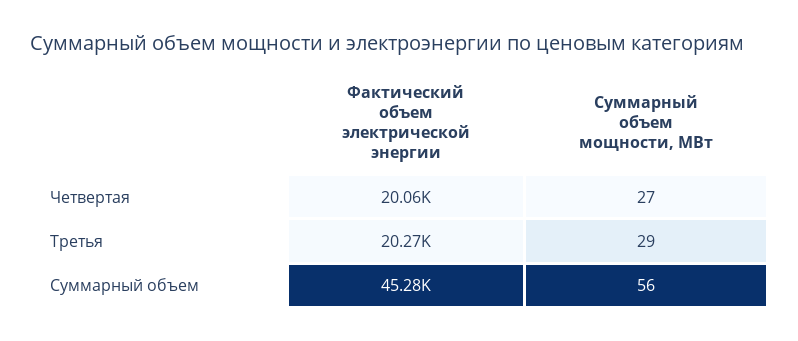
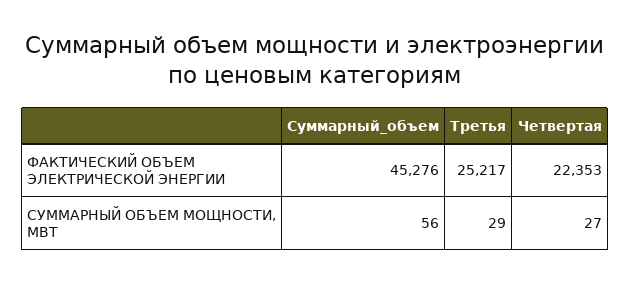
Фактический объем электрической энергии, Четвертая: 20060 -> 22353
Фактический объем электрической энергии, Третья: 20270 -> 25217

